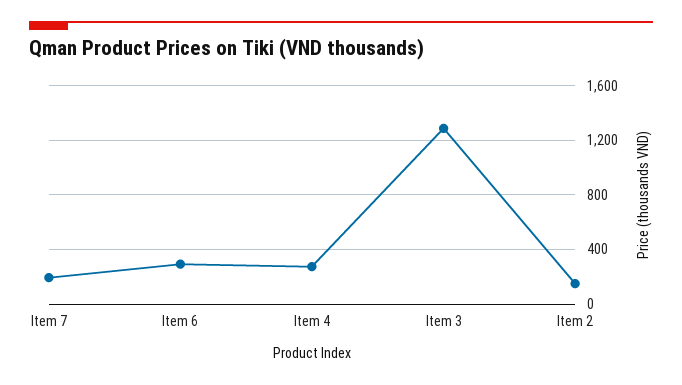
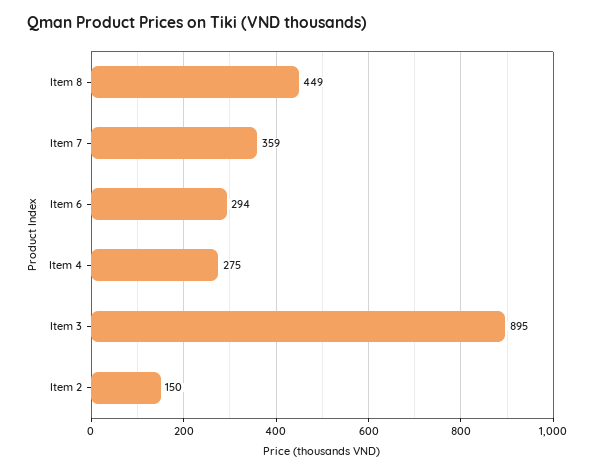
Item 7: 200 -> 359
Item 3: 1300 -> 895
Item 8: none -> 449

